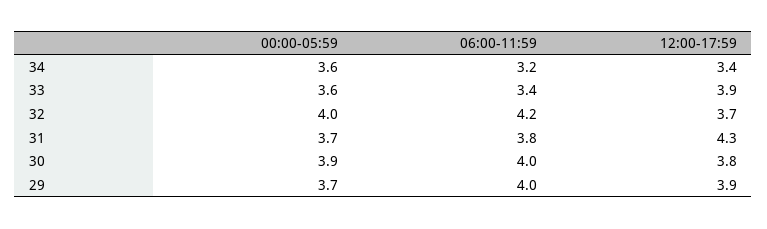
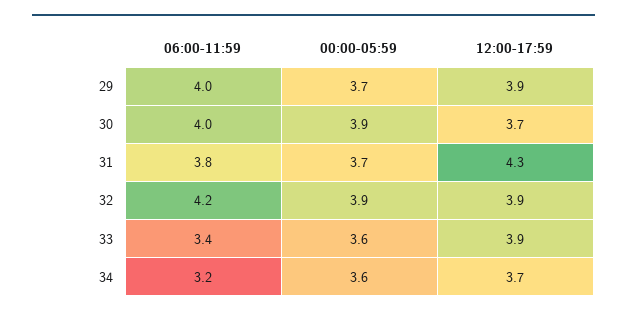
12:00-17:59, 34: 3.4 -> 3.7
00:00-05:59, 32: 4 -> 3.9
12:00-17:59, 32: 3.7 -> 3.9
12:00-17:59, 30: 3.8 -> 3.7

